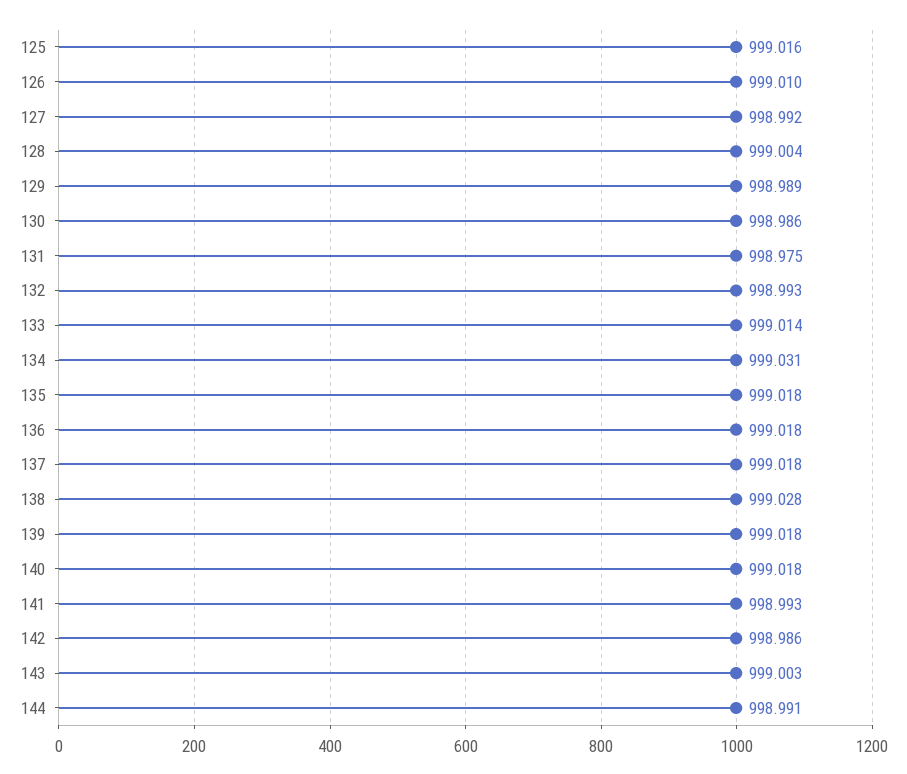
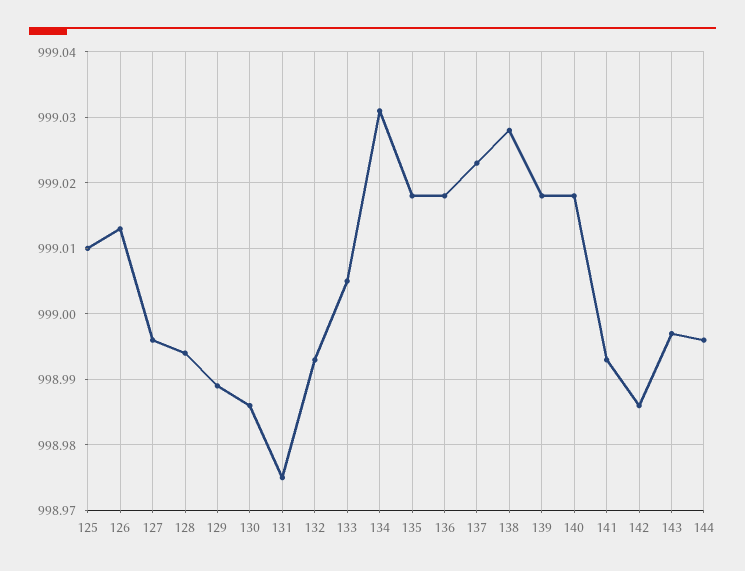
125: 999.016 -> 999.01
126: 999.01 -> 999.013
127: 998.992 -> 998.996
128: 999.004 -> 998.994
133: 999.014 -> 999.005
137: 999.018 -> 999.023
143: 999.003 -> 998.997
144: 998.991 -> 998.996

